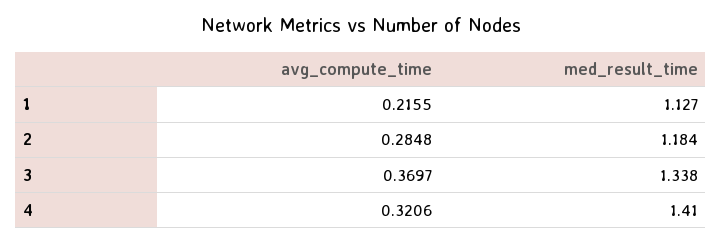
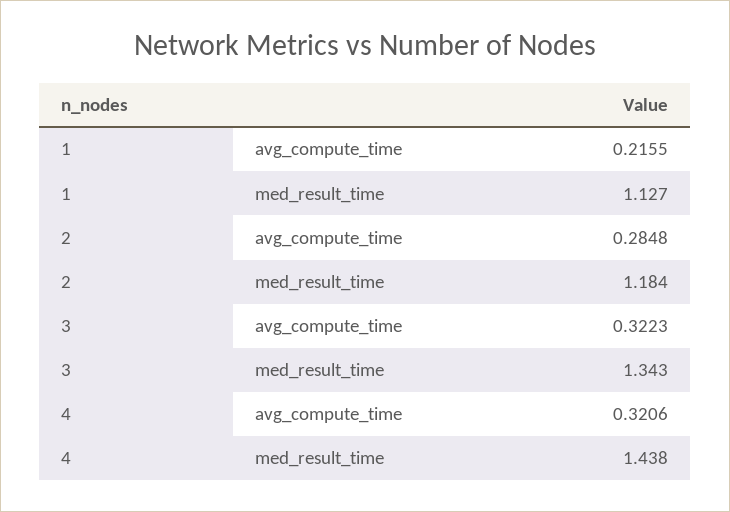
avg_compute_time, 3: 0.3697 -> 0.3223
med_result_time, 3: 1.338 -> 1.343
med_result_time, 4: 1.41 -> 1.438

